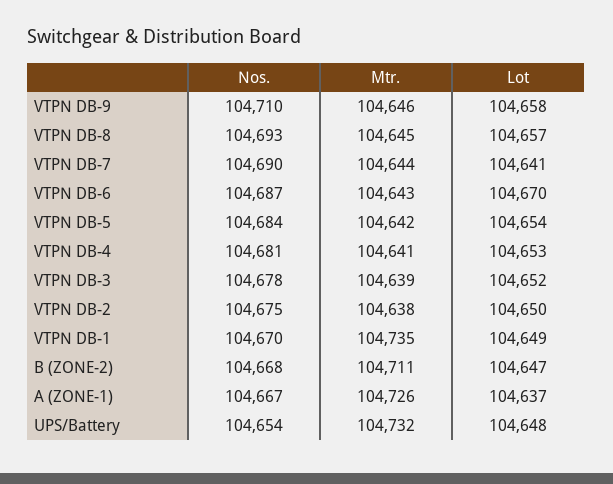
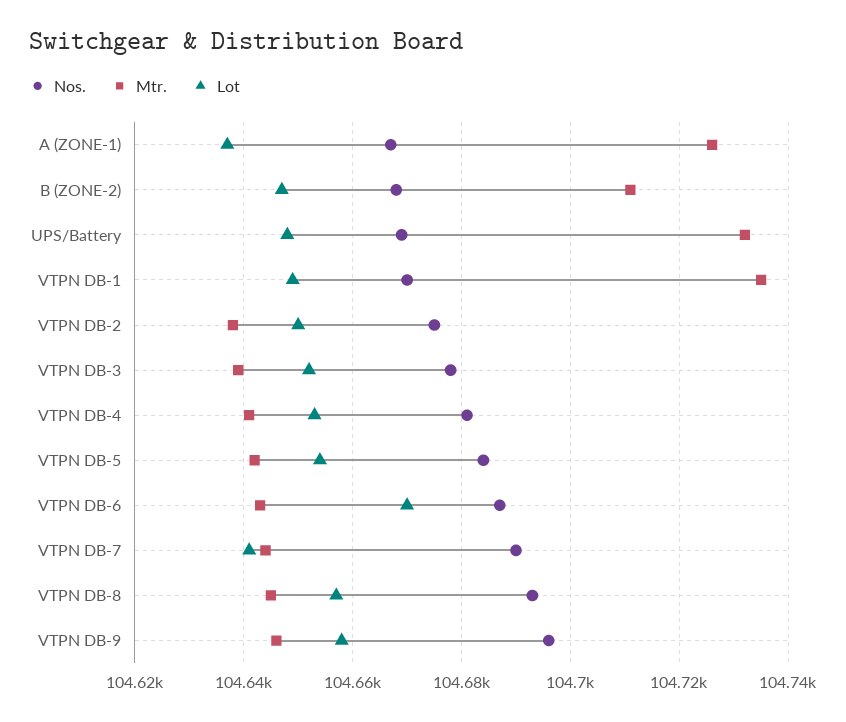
Nos., VTPN DB-9: 104710 -> 104695
Nos., UPS/Battery: 104654 -> 104670

